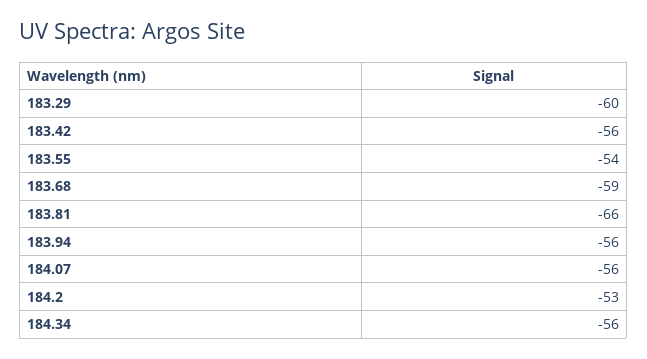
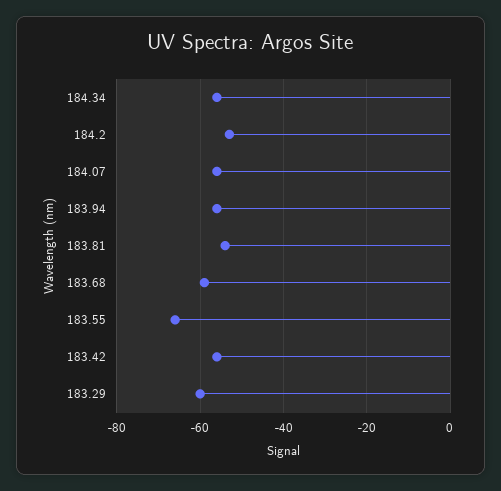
183.55: -54 -> -65
183.81: -66 -> -55

